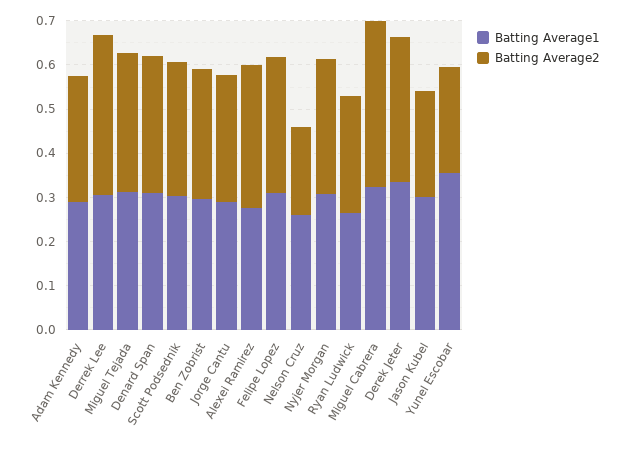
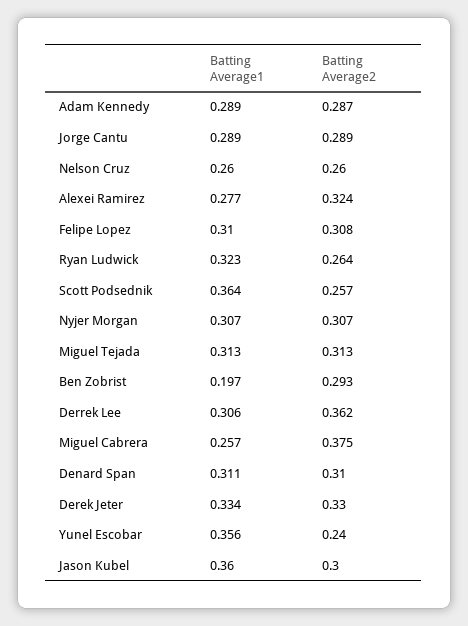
Batting Average1, Scott Podsednik: 0.3 -> 0.364
Batting Average2, Scott Podsednik: 0.3 -> 0.257
Batting Average1, Ben Zobrist: 0.3 -> 0.197
Batting Average2, Nelson Cruz: 0.2 -> 0.26
Batting Average1, Ryan Ludwick: 0.26 -> 0.323
Batting Average1, Miguel Cabrera: 0.32 -> 0.257
Batting Average1, Jason Kubel: 0.3 -> 0.36
Batting Average2, Jason Kubel: 0.24 -> 0.3

